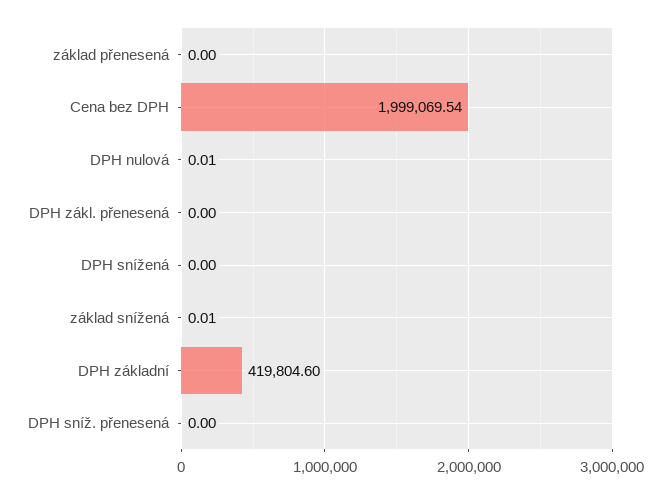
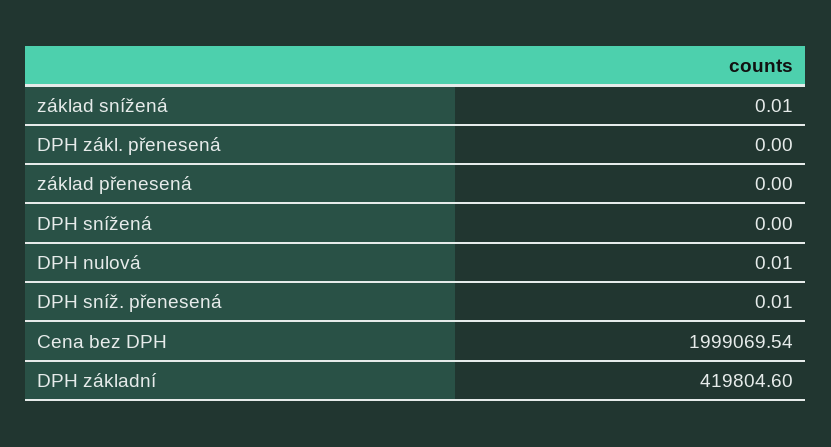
DPH sníž. přenesená: 0 -> 0.01

